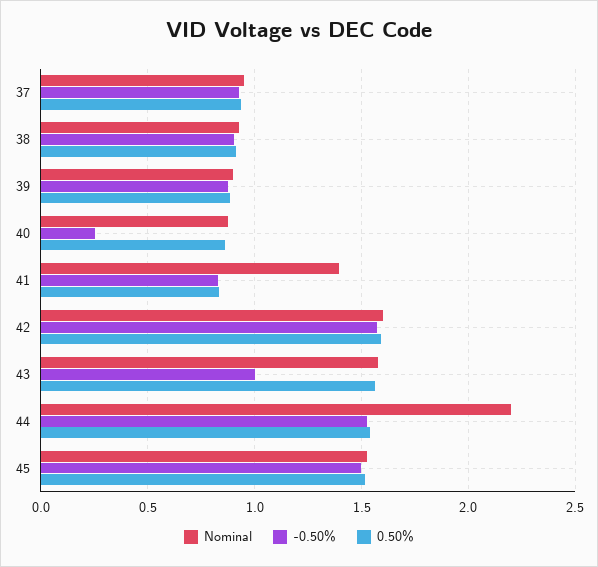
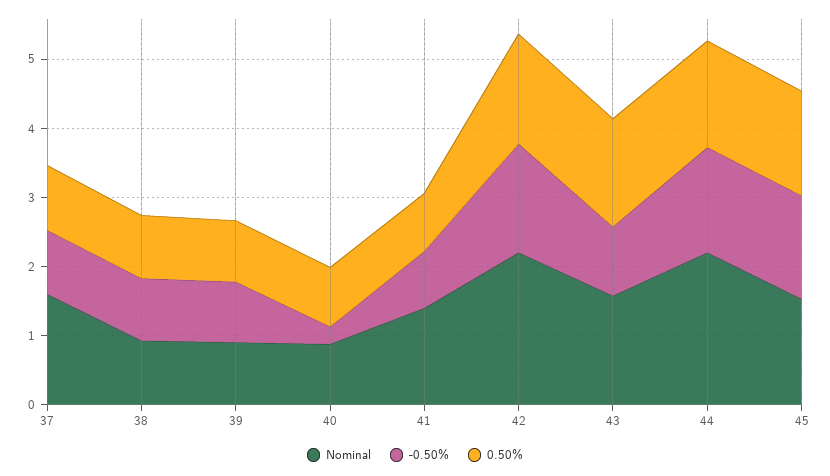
Nominal, 37: 0.95 -> 1.6
Nominal, 42: 1.6 -> 2.2

